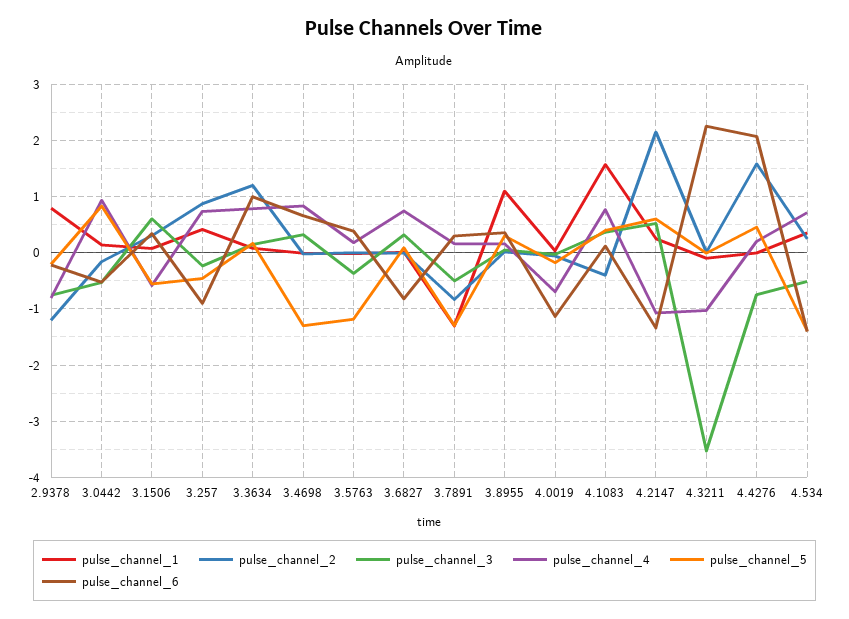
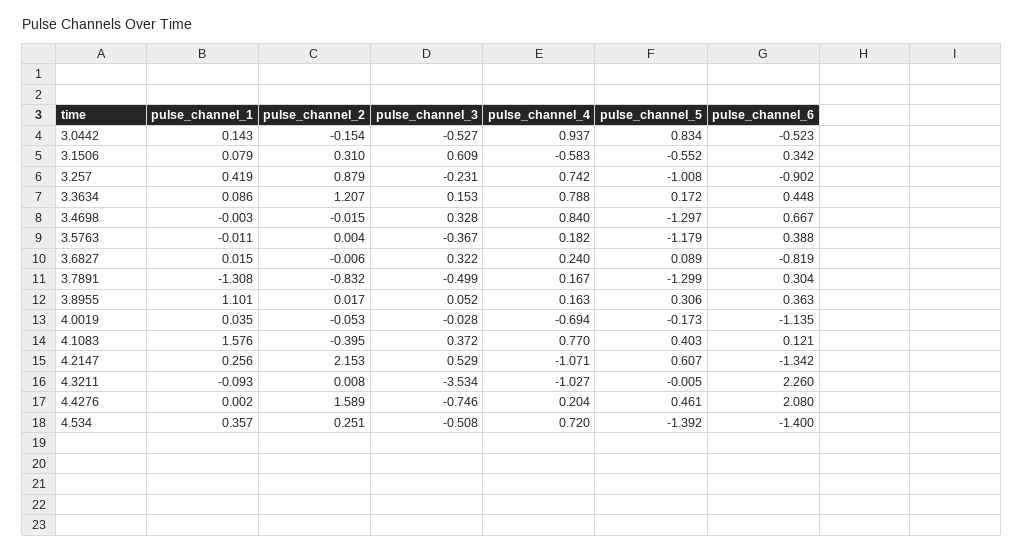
pulse_channel_1, 2.9378: 0.8 -> none
pulse_channel_2, 2.9378: -1.2 -> none
pulse_channel_3, 2.9378: -0.8 -> none
pulse_channel_4, 2.9378: -0.8 -> none
pulse_channel_5, 2.9378: -0.2 -> none
pulse_channel_6, 2.9378: -0.2 -> none
pulse_channel_5, 3.257: -0.4 -> -1.008
pulse_channel_6, 3.3634: 1 -> 0.448
pulse_channel_4, 3.6827: 0.8 -> 0.24

